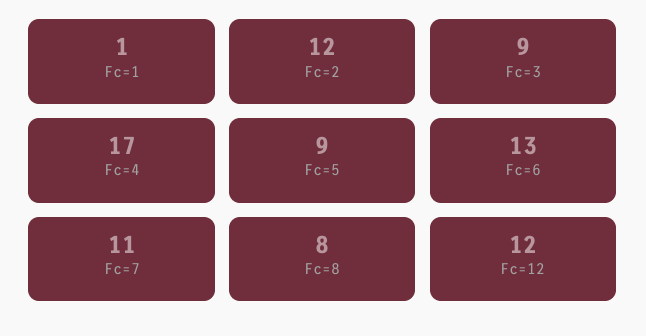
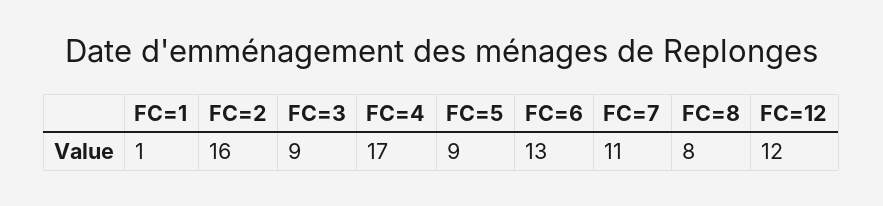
Fc=2: 12 -> 16

